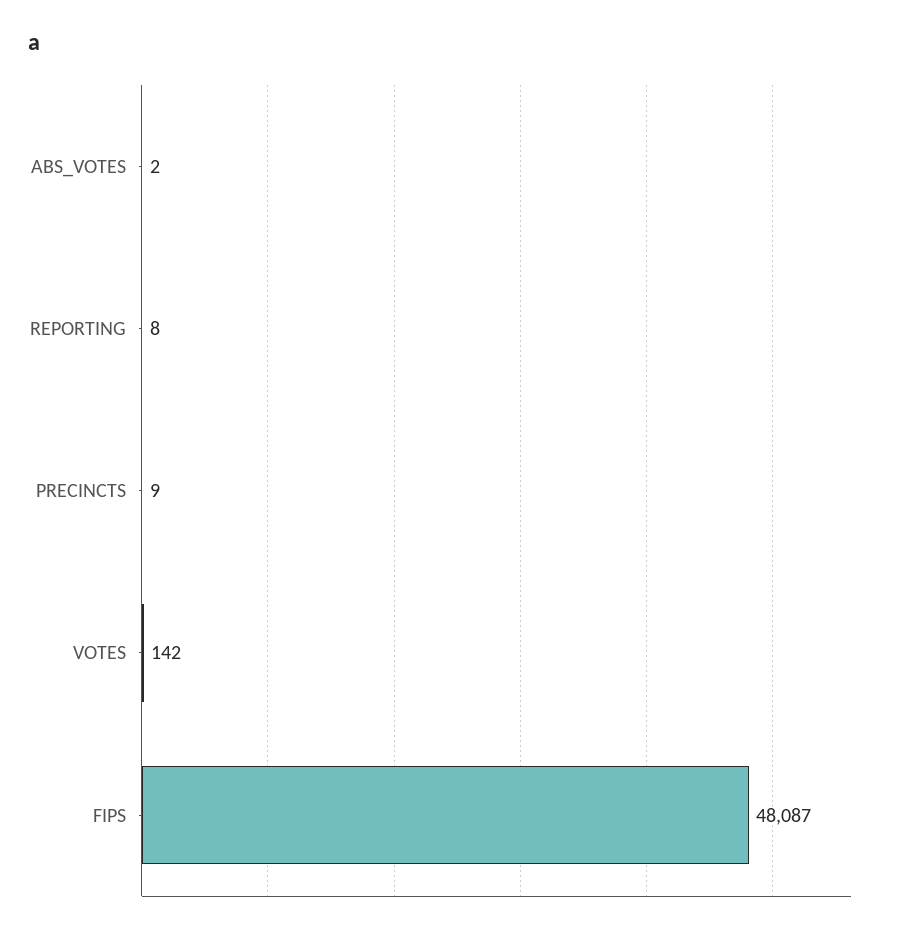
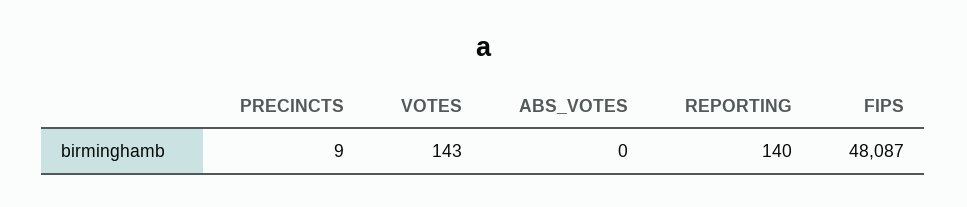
ABS_VOTES: 2 -> 0
REPORTING: 8 -> 140
VOTES: 142 -> 143

